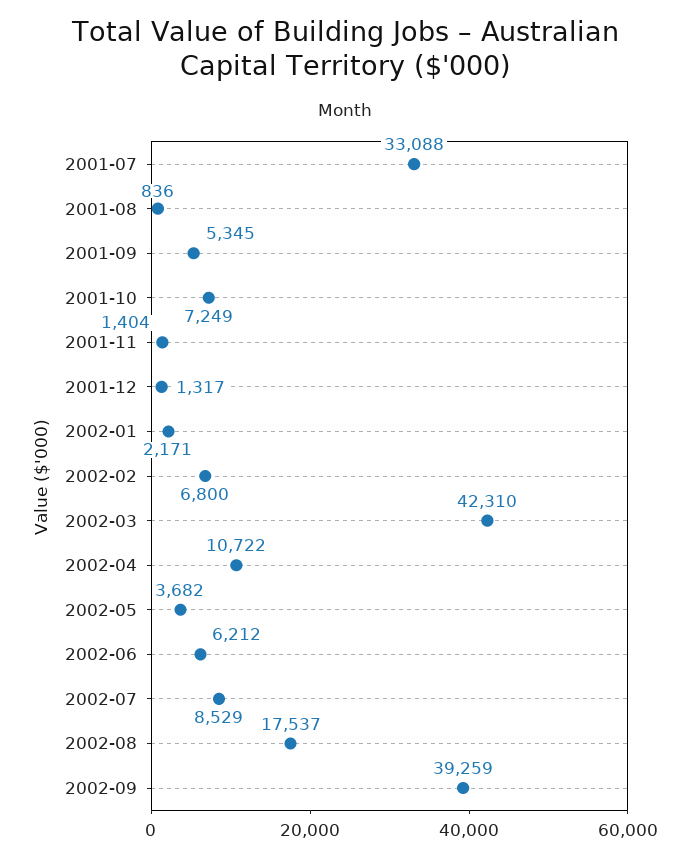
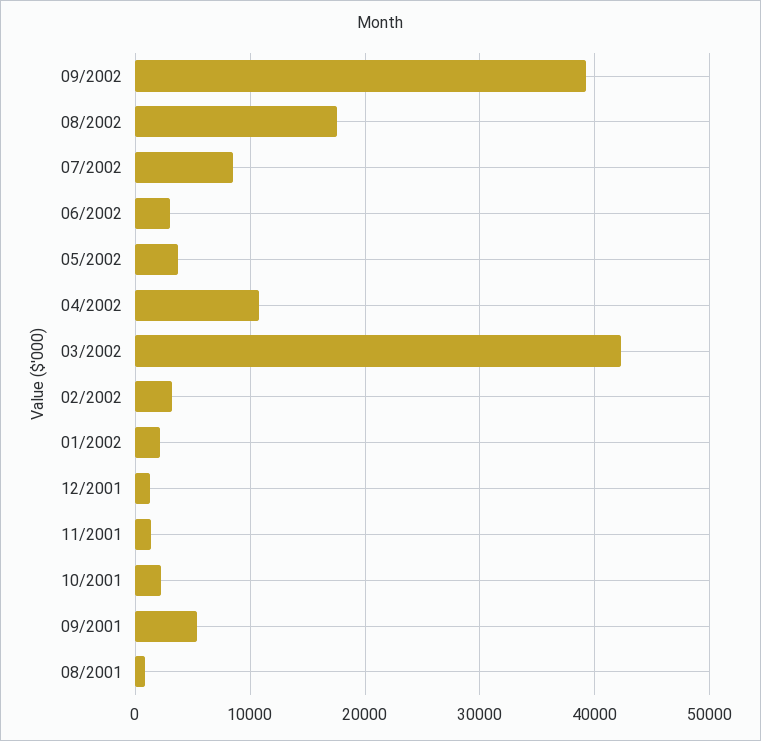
2001-07: 33088 -> none
2001-10: 7249 -> 2000
2002-02: 6800 -> 3000
2002-06: 6212 -> 3000

